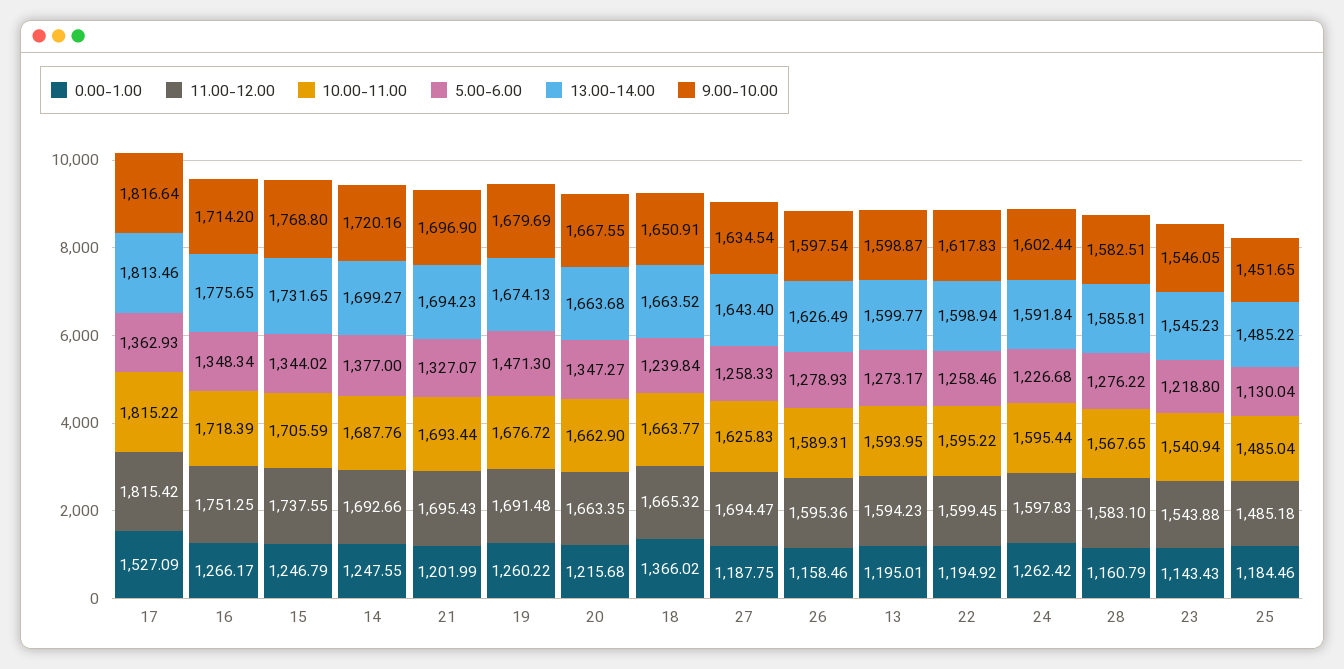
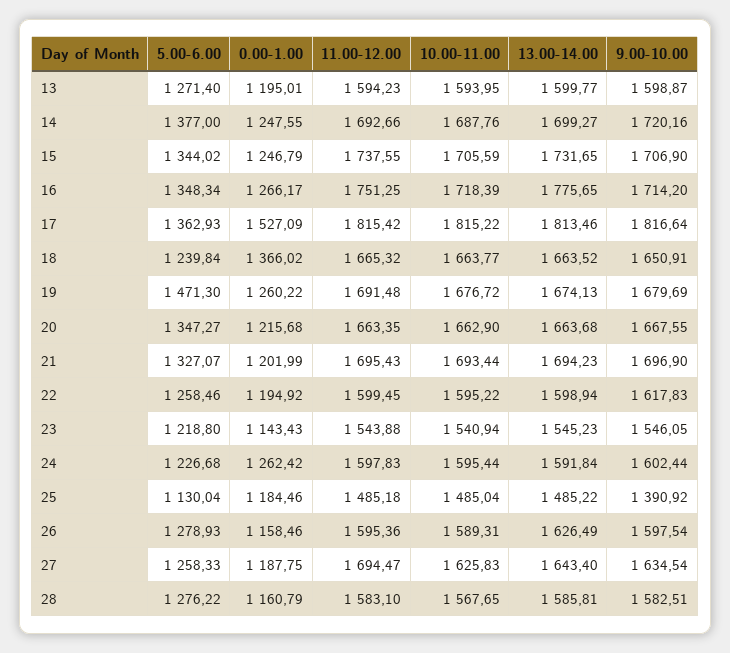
9.00-10.00, 15: 1768.8 -> 1706.9
5.00-6.00, 13: 1273.17 -> 1271.4
9.00-10.00, 25: 1451.65 -> 1390.92

